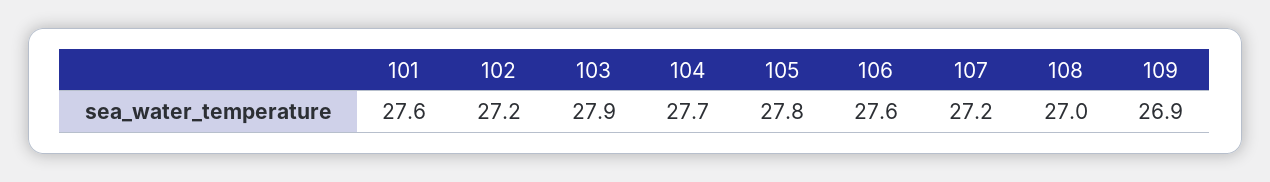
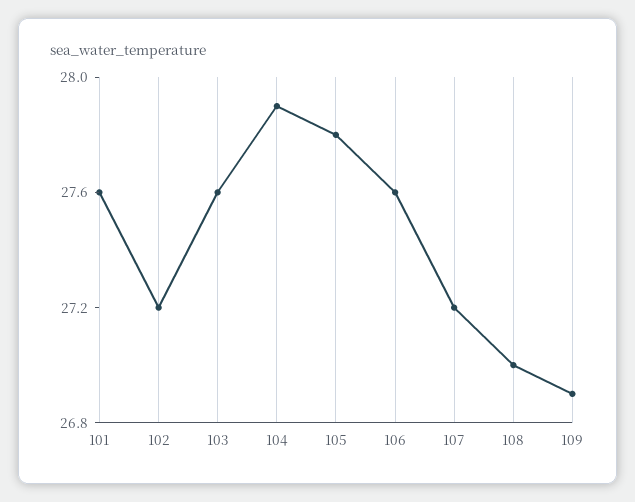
103: 27.9 -> 27.6
104: 27.7 -> 27.9

